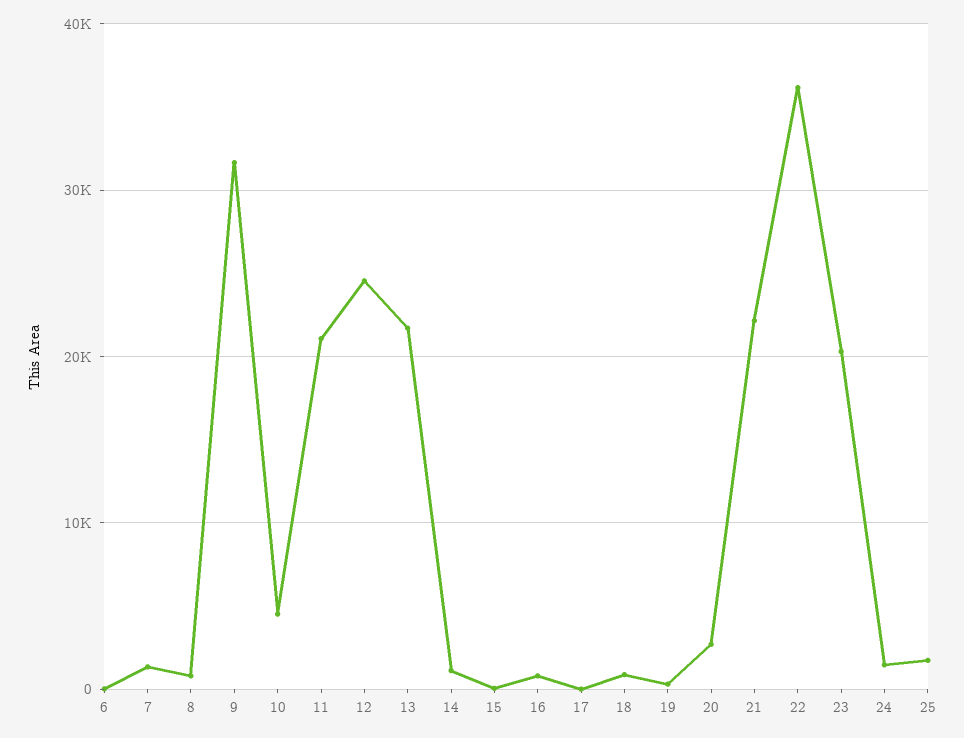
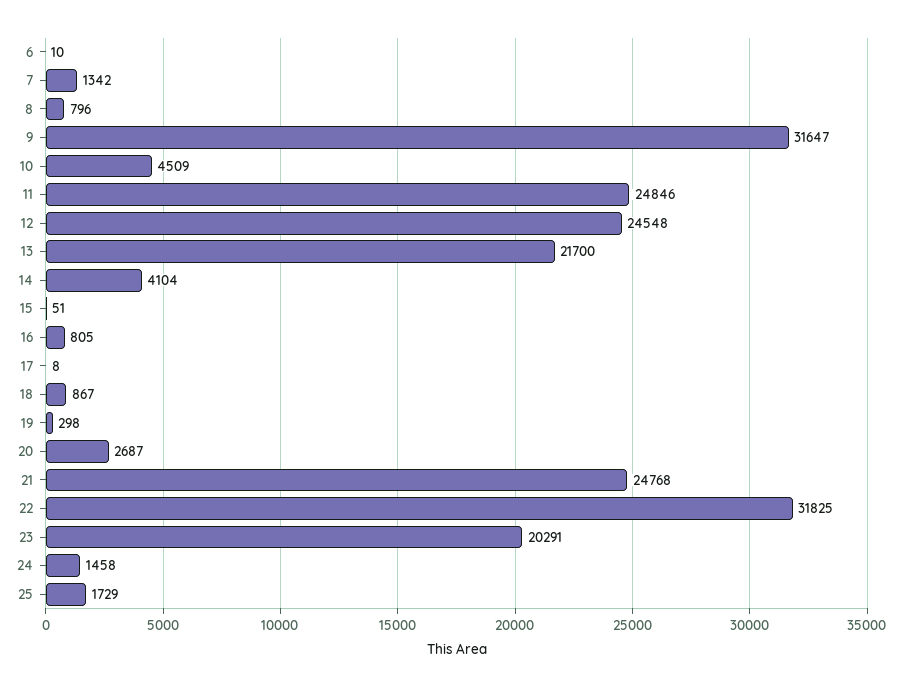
11: 21000 -> 24846
14: 1000 -> 4104
21: 22000 -> 24768
22: 36000 -> 31825

